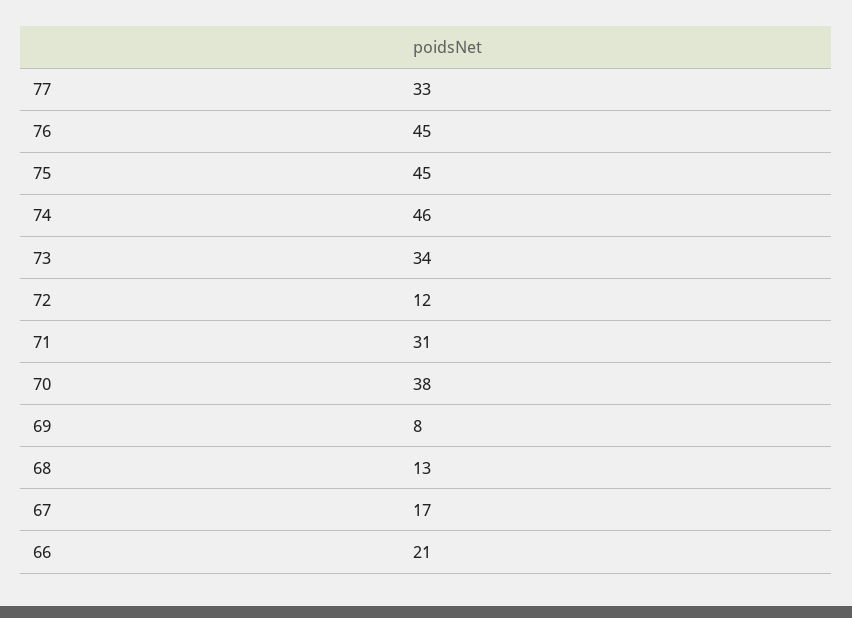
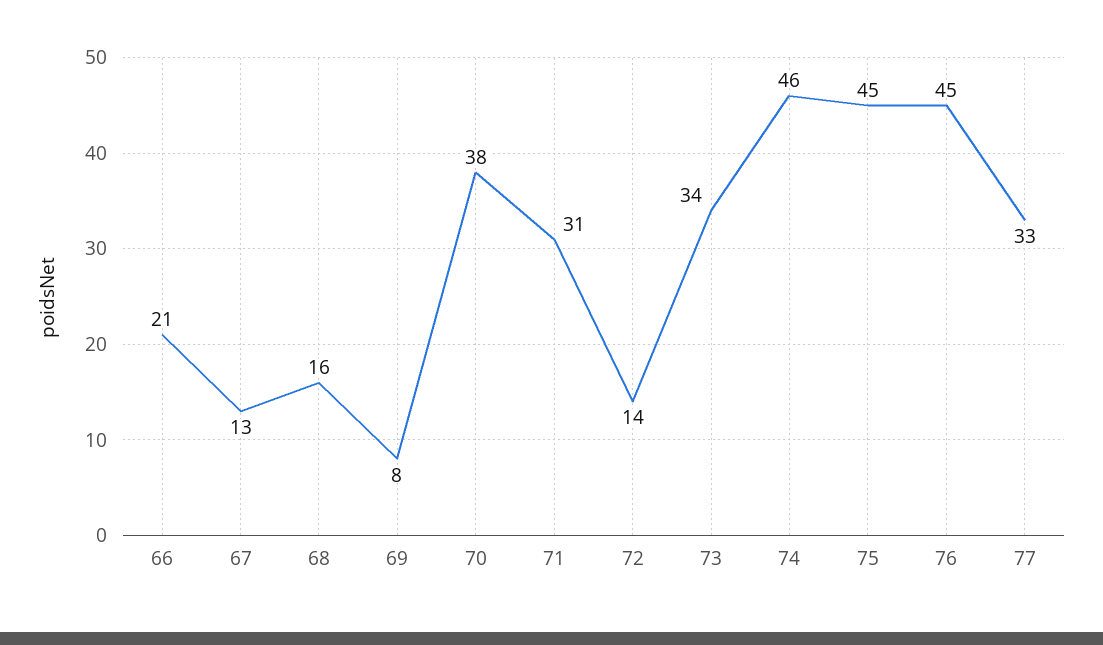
72: 12 -> 14
68: 13 -> 16
67: 17 -> 13

